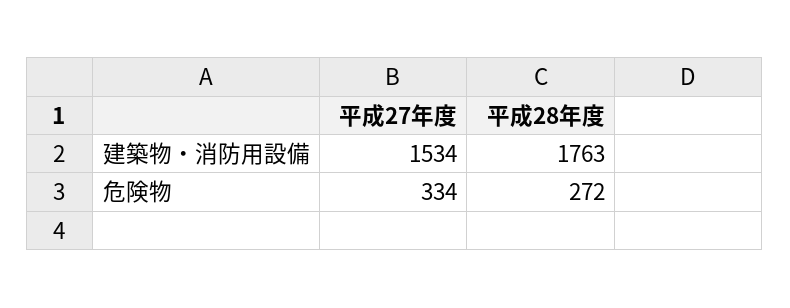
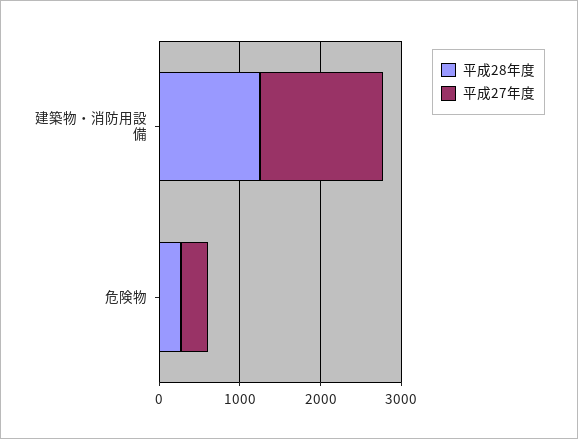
平成28年度, 建築物・消防用設備: 1763 -> 1200

